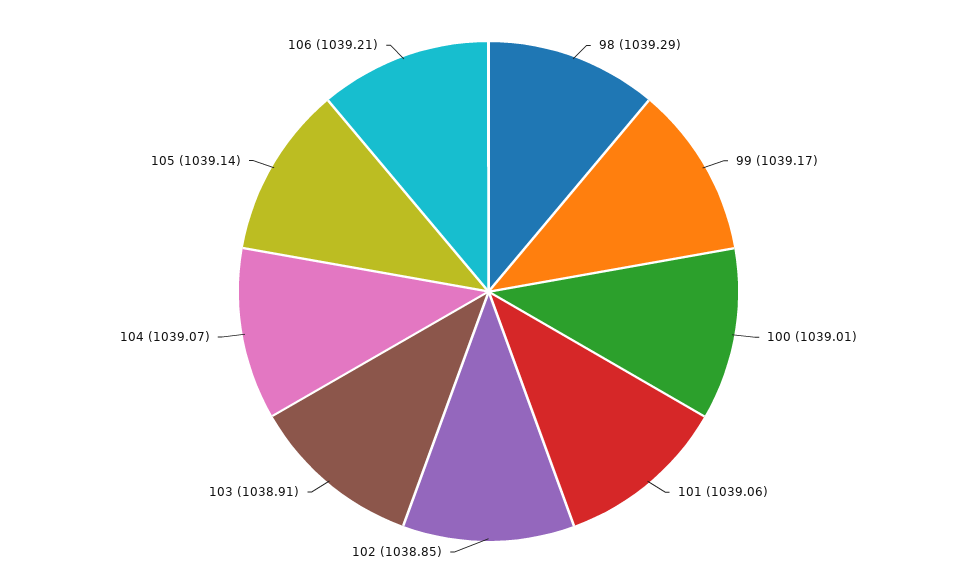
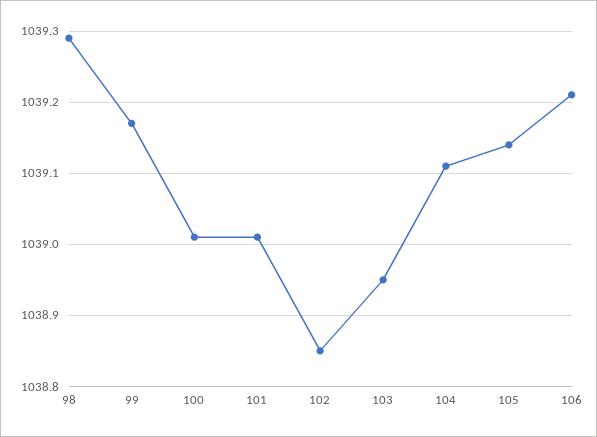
101: 1039.06 -> 1039.01
103: 1038.91 -> 1038.95
104: 1039.07 -> 1039.11

